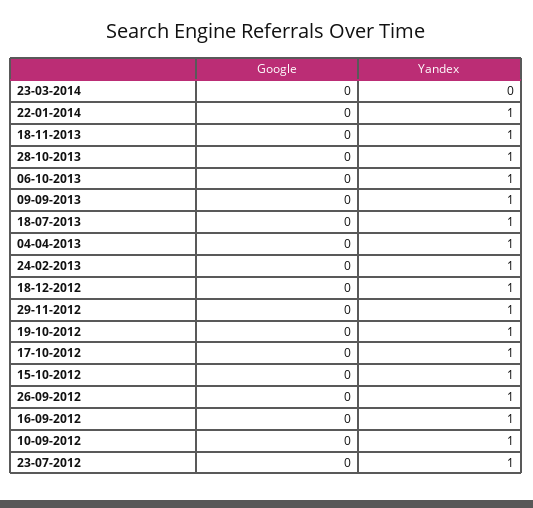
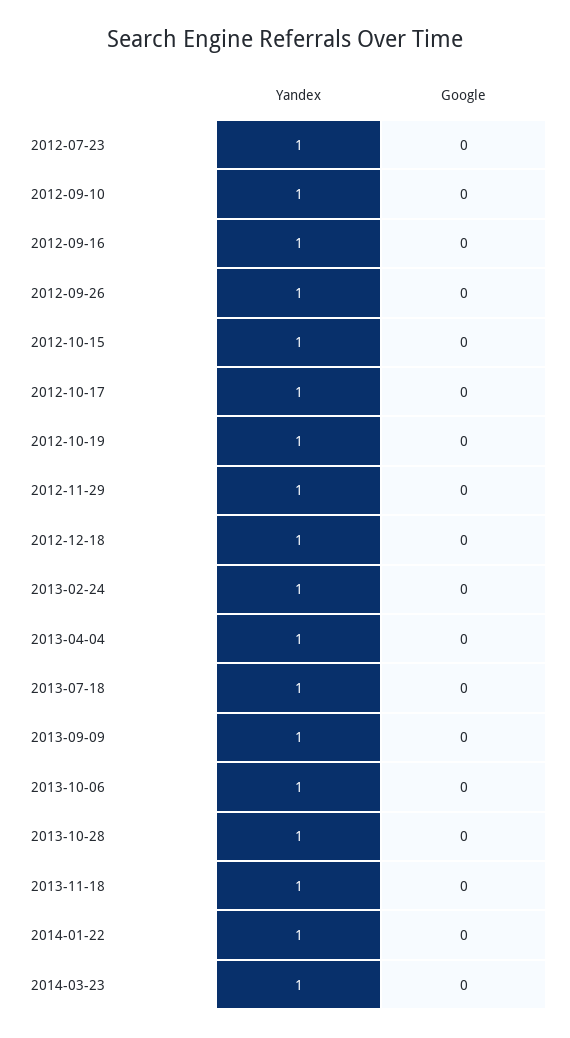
Yandex, 23-03-2014: 0 -> 1

